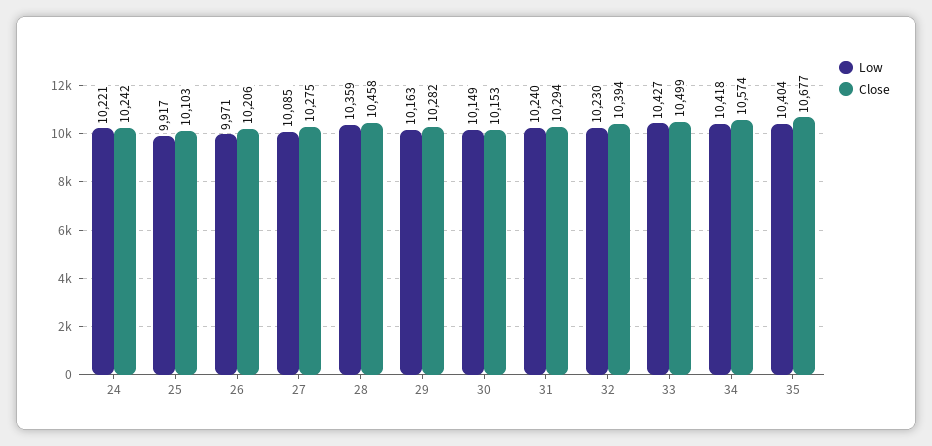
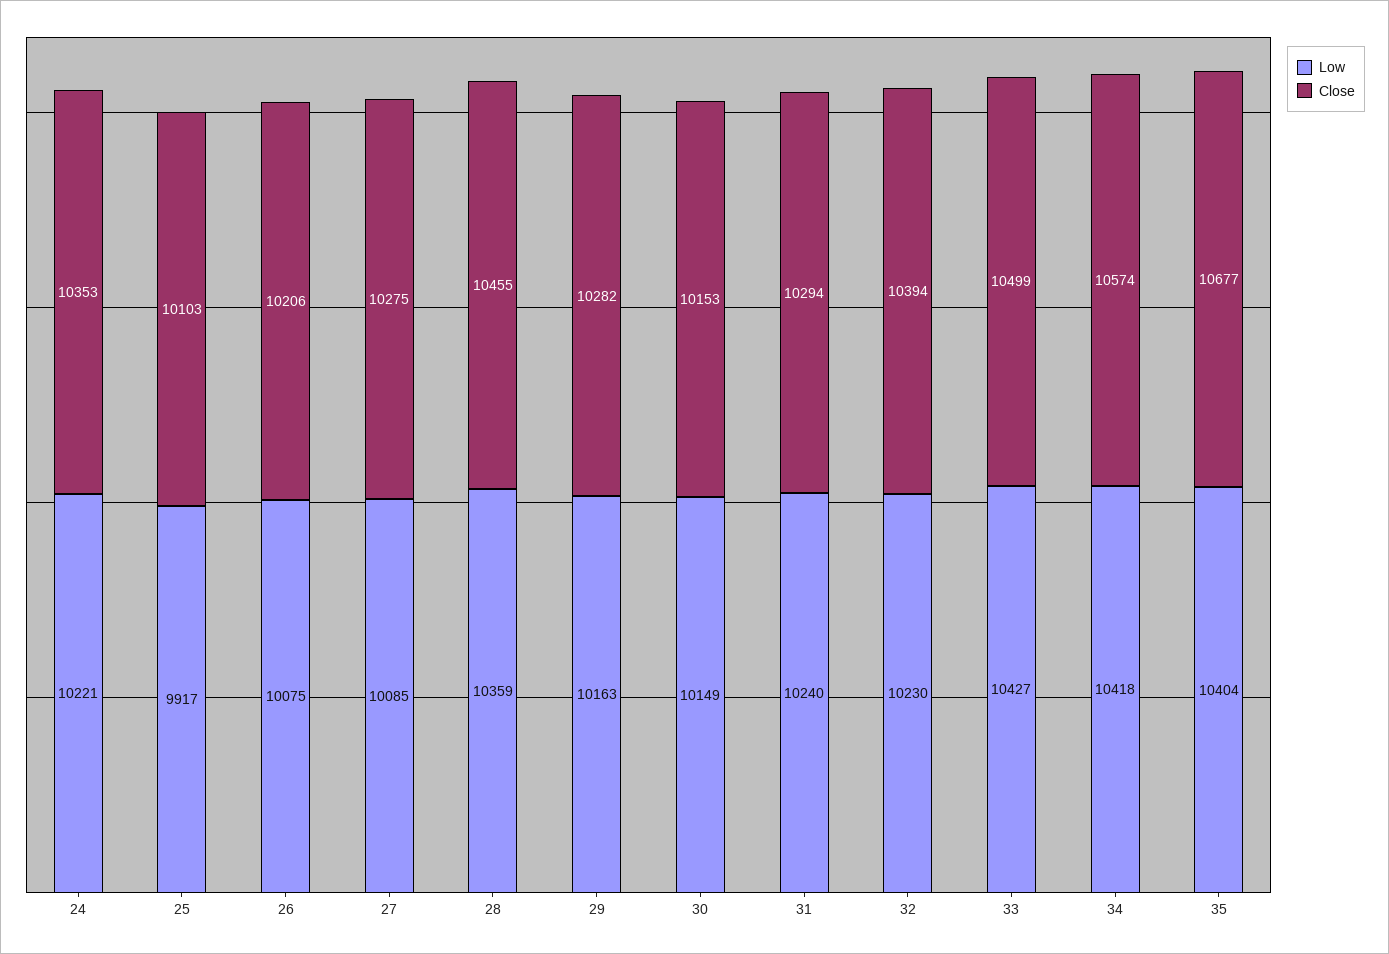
Close, 24: 10242 -> 10353
Low, 26: 9971 -> 10075
Close, 28: 10458 -> 10455

